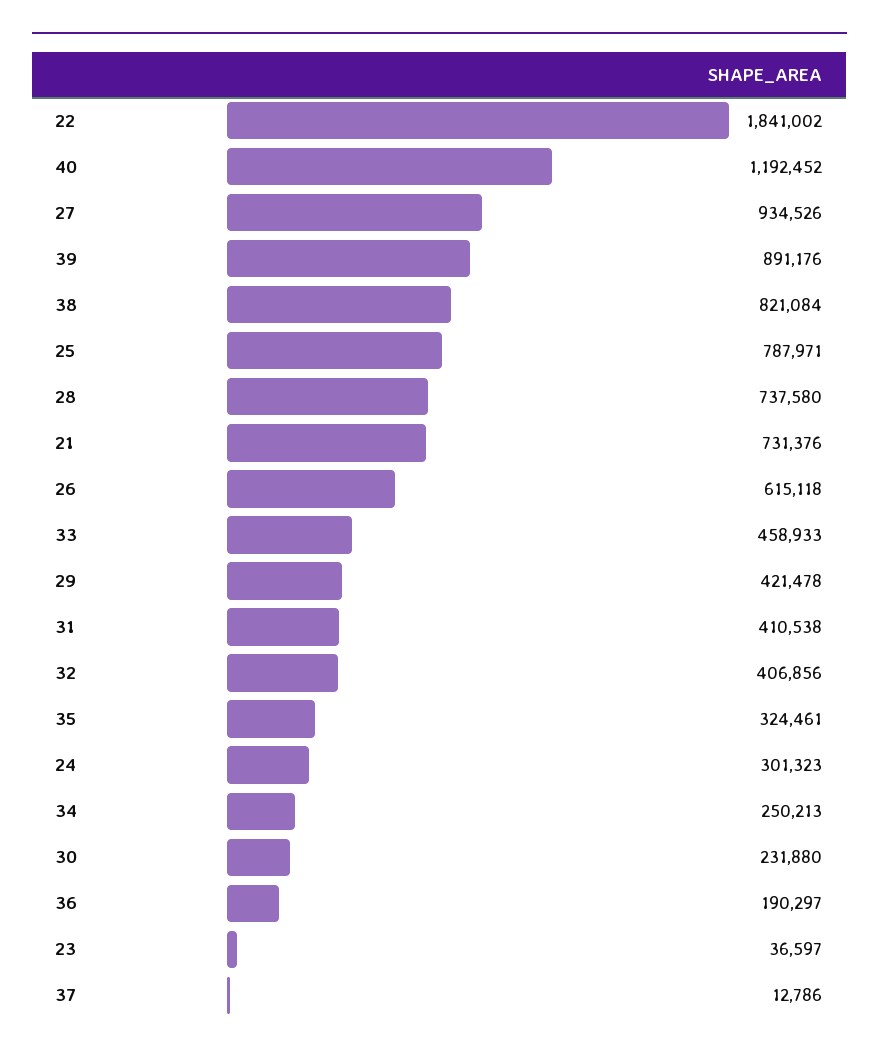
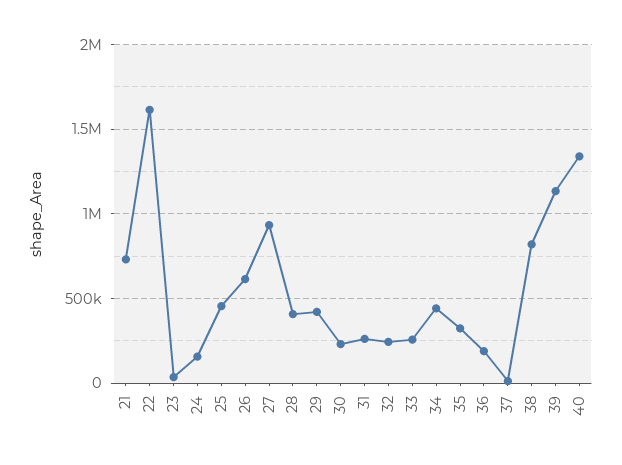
22: 1841002 -> 1600000
40: 1192452 -> 1350000
39: 891176 -> 1150000
25: 787971 -> 450000
28: 737580 -> 400000
33: 458933 -> 250000
31: 410538 -> 250000
32: 406856 -> 250000
24: 301323 -> 150000
34: 250213 -> 450000

